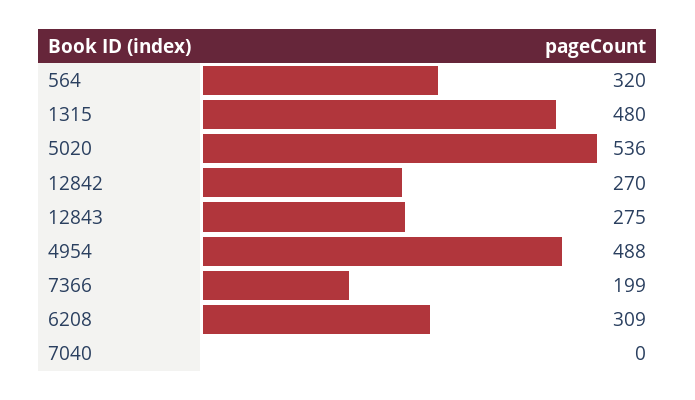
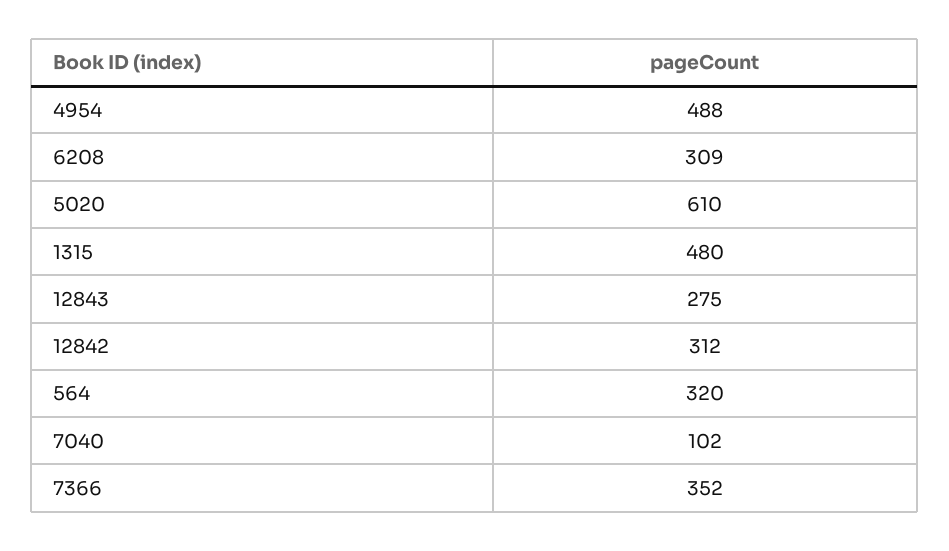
5020: 536 -> 610
12842: 270 -> 312
7366: 199 -> 352
7040: 0 -> 102

